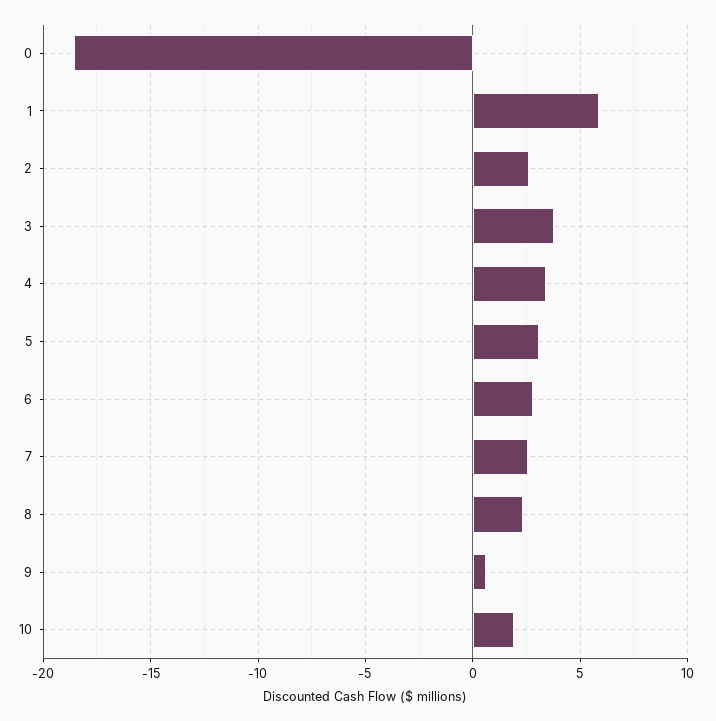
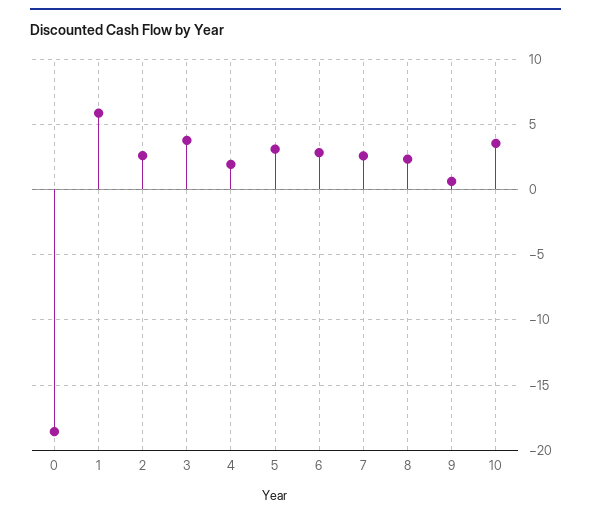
4: 3.5 -> 2
10: 2 -> 3.5

